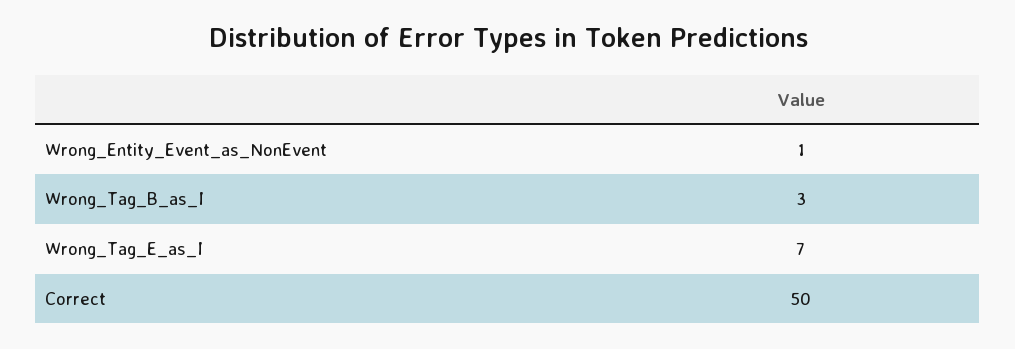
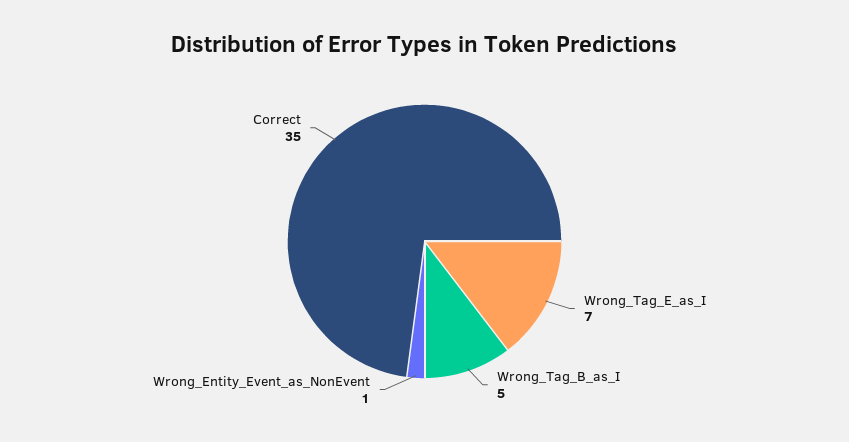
Wrong_Tag_B_as_I: 3 -> 5
Correct: 50 -> 35

